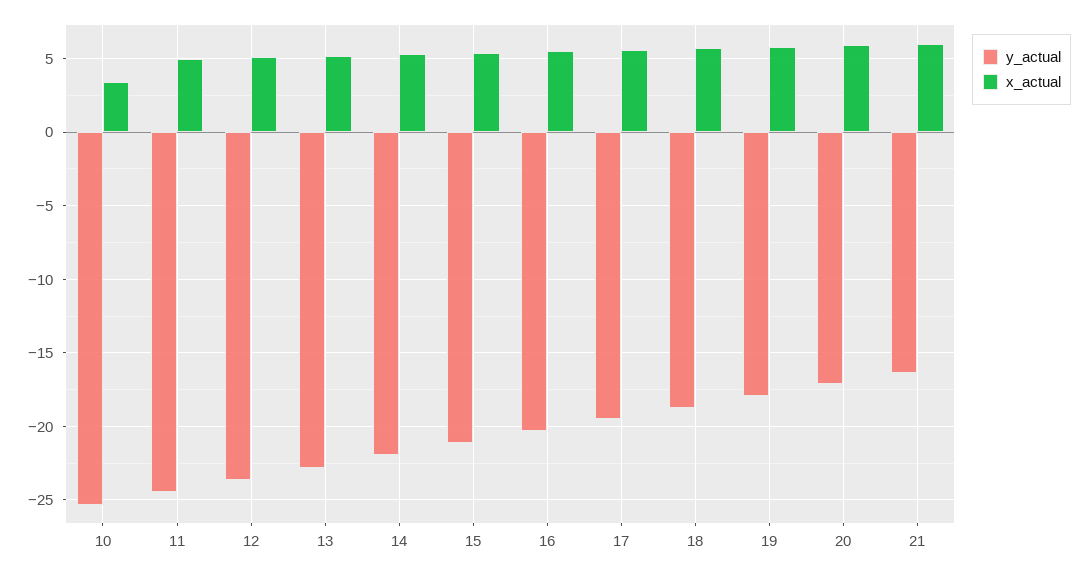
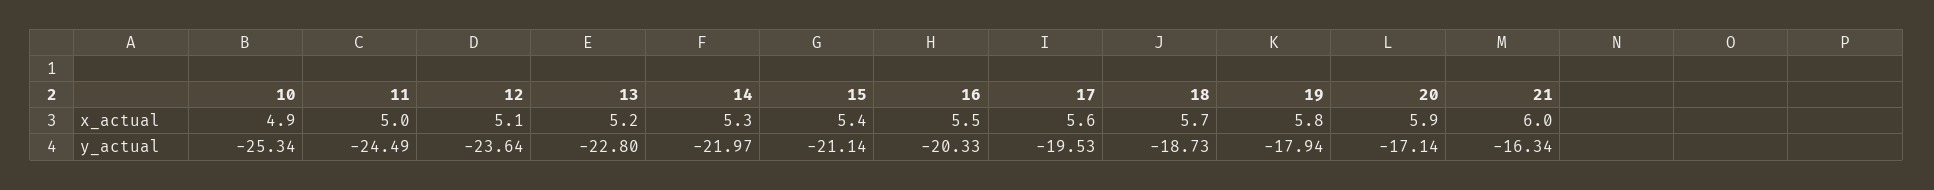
x_actual, 10: 3.5 -> 4.9

